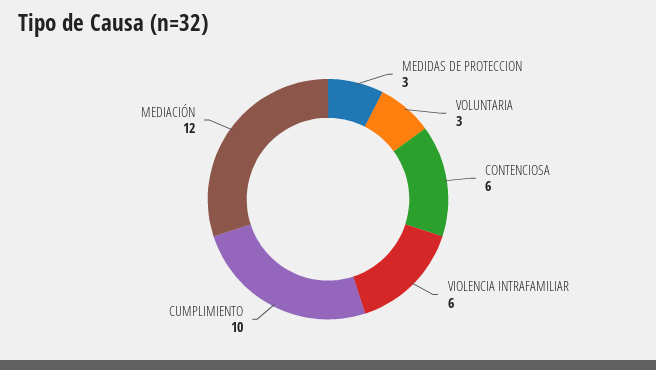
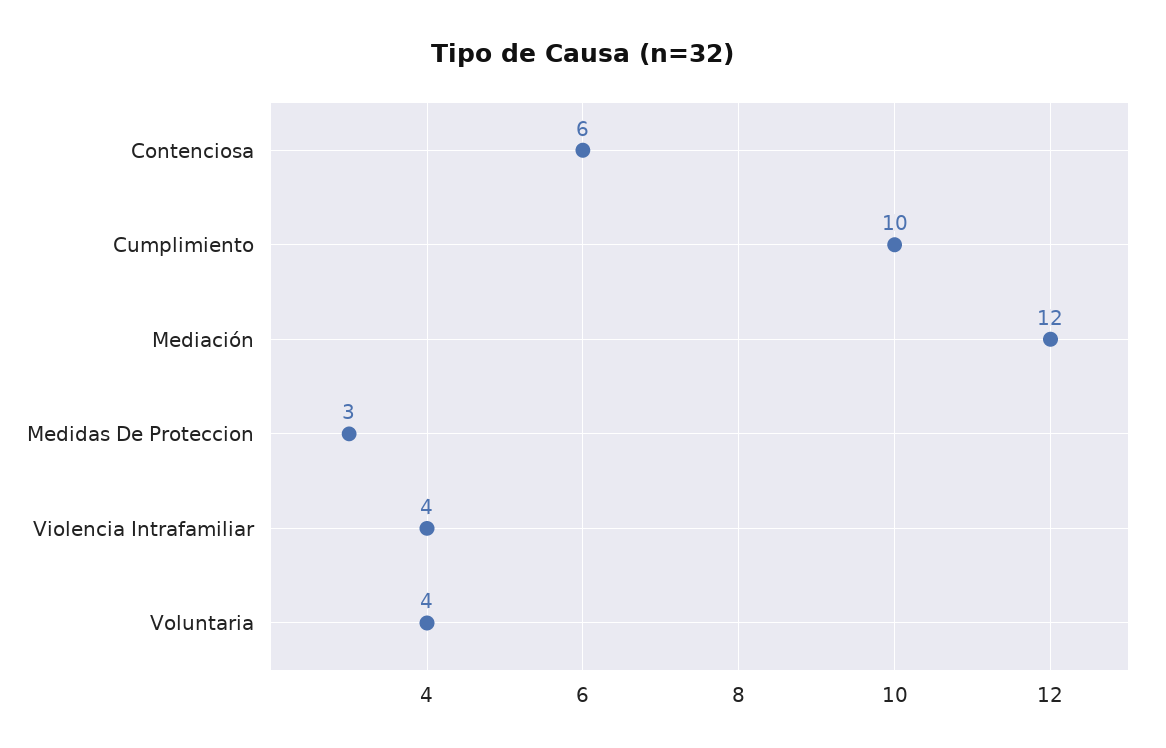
VOLUNTARIA: 3 -> 4
VIOLENCIA INTRAFAMILIAR: 6 -> 4

